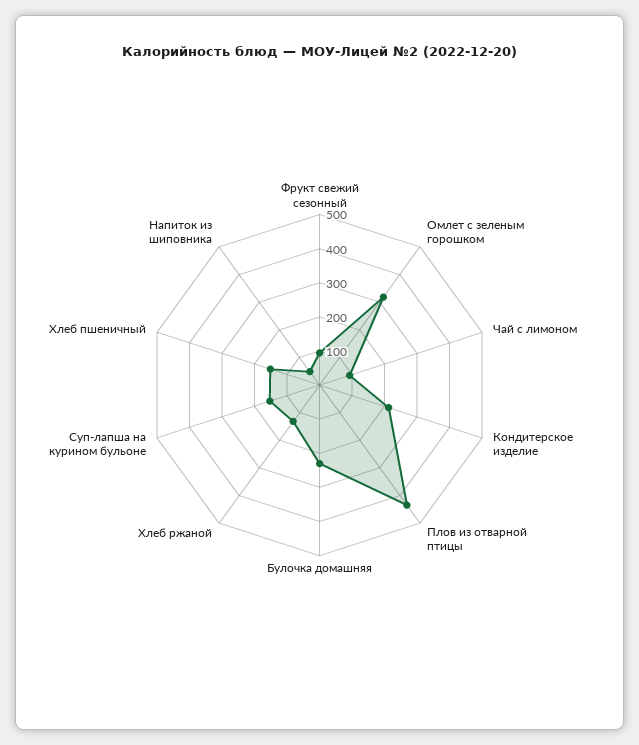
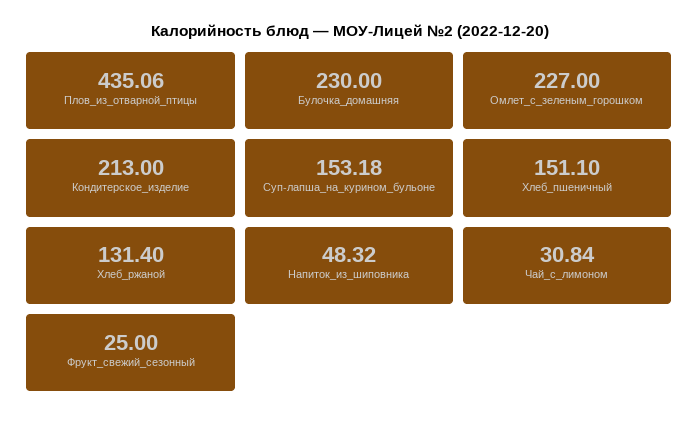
Фрукт свежий сезонный: 100 -> 25
Омлет с зеленым горошком: 325 -> 227
Чай с лимоном: 100 -> 30.84

